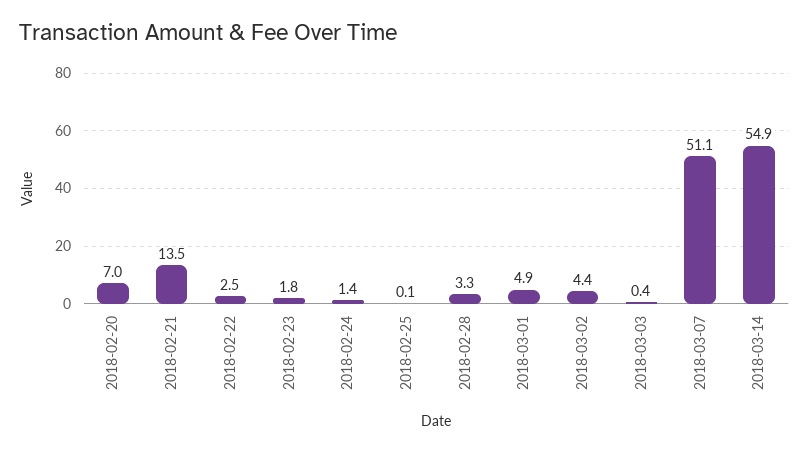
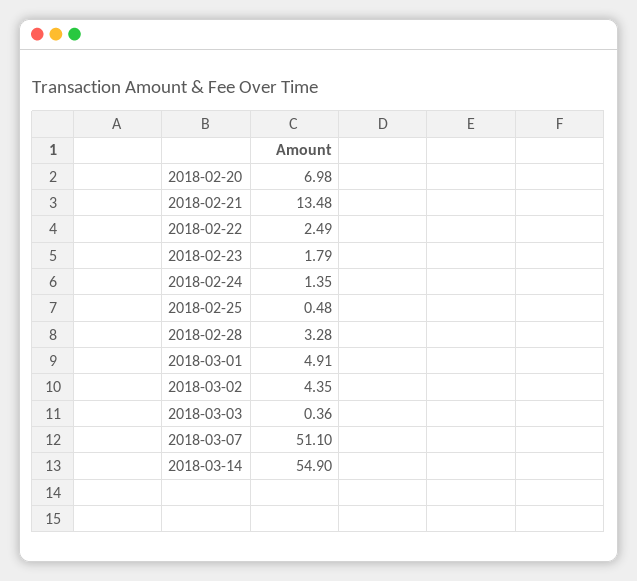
2018-02-25: 0.1 -> 0.48

